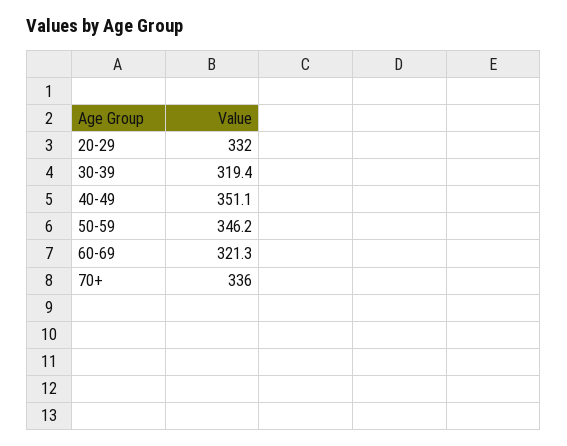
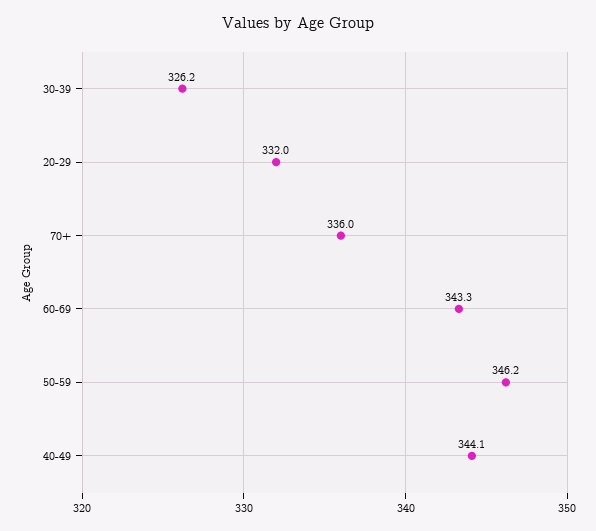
30-39: 319.4 -> 326.2
40-49: 351.1 -> 344.1
60-69: 321.3 -> 343.3

